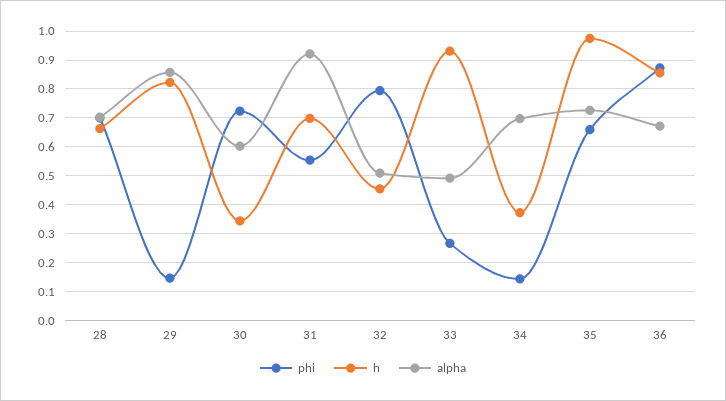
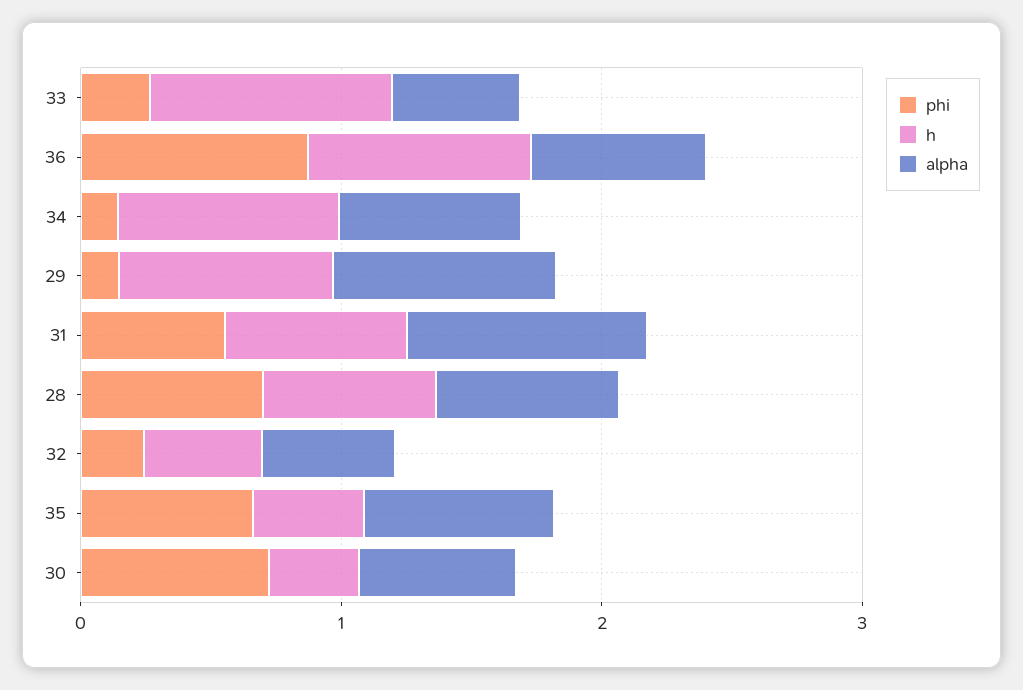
phi, 32: 0.8 -> 0.2
h, 34: 0.375 -> 0.8
h, 35: 0.975 -> 0.4

